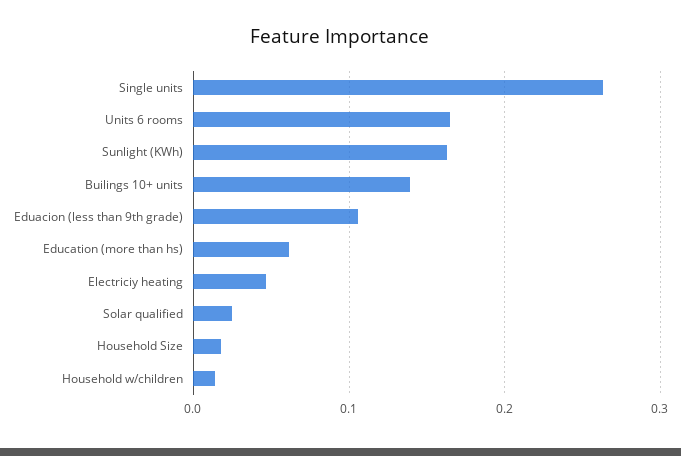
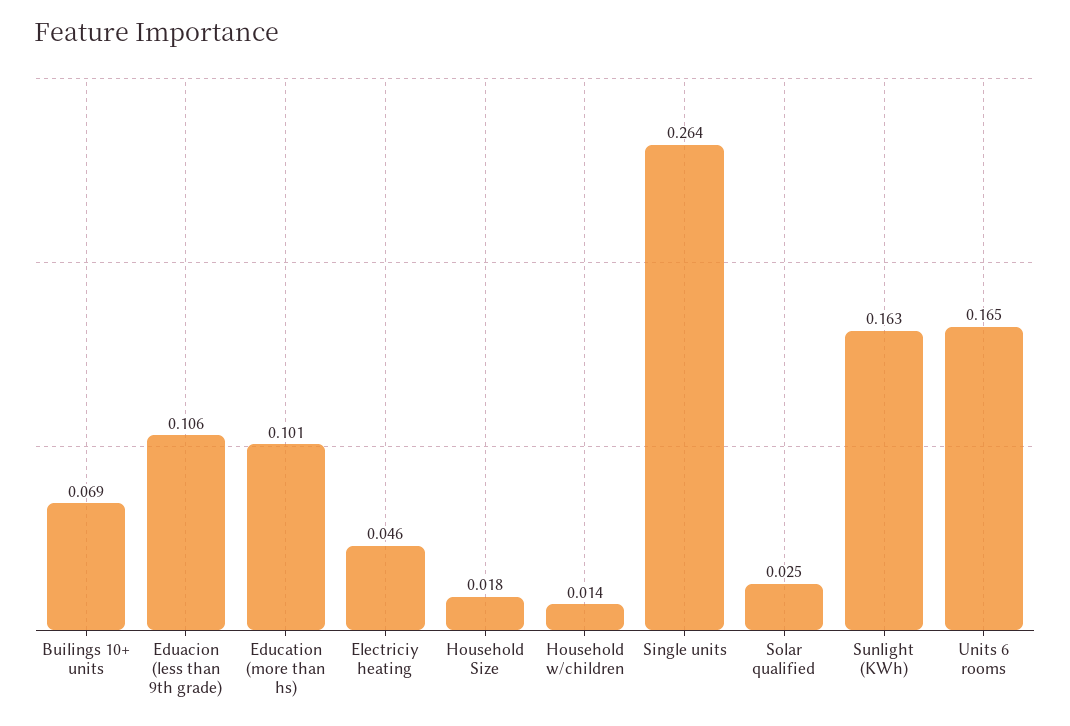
Builings 10+ units: 0.14 -> 0.069
Education (more than hs): 0.06 -> 0.101

